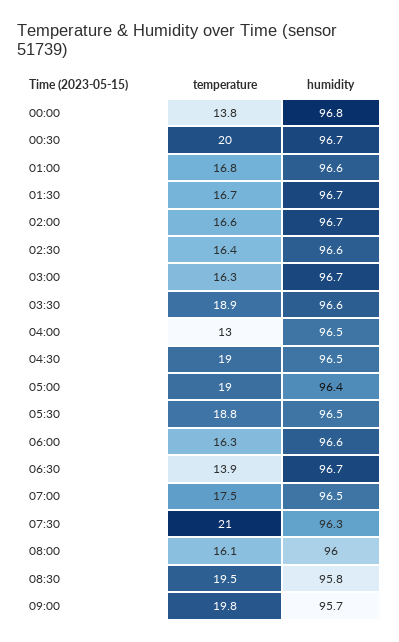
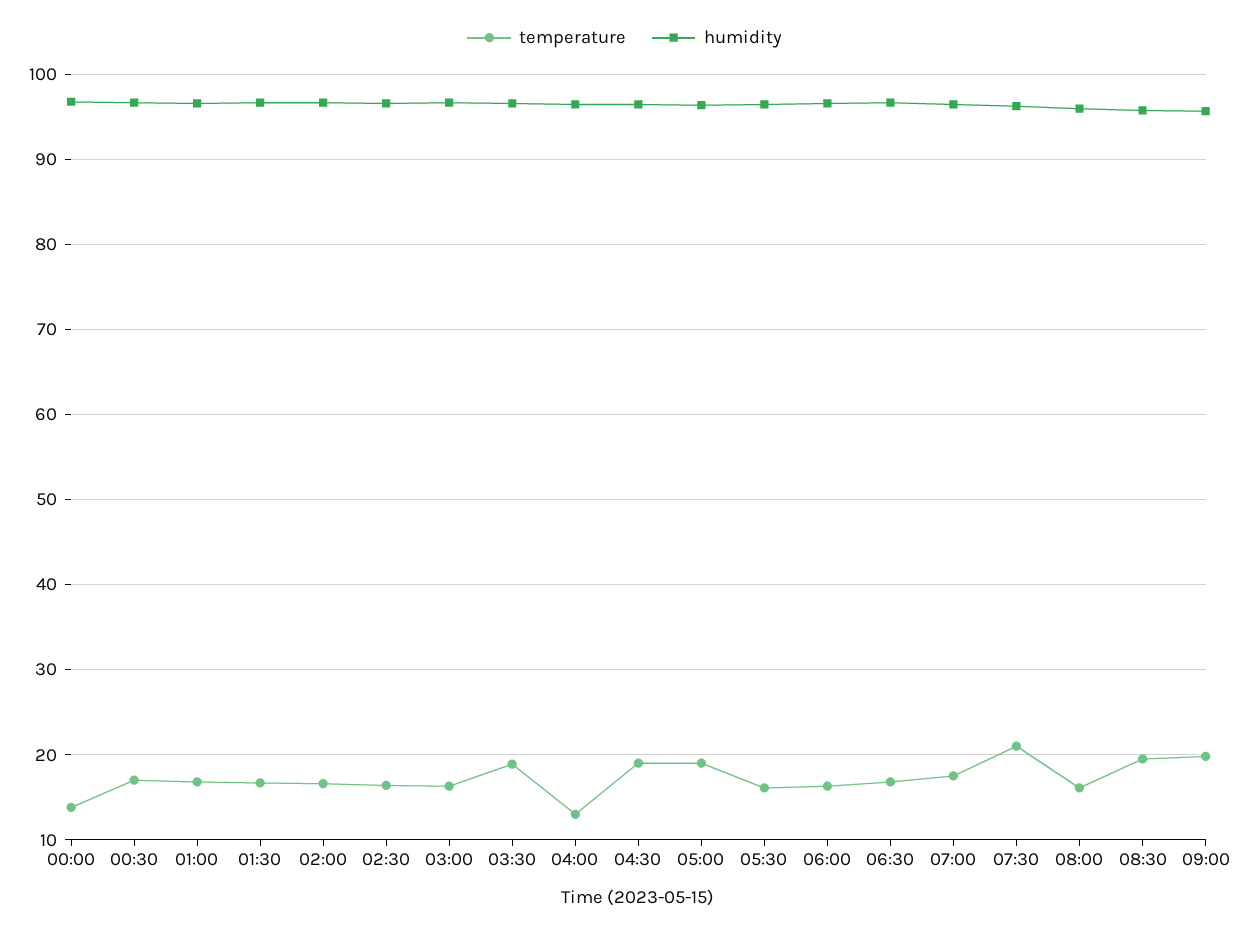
temperature, 00:30: 20 -> 17
temperature, 05:30: 18.8 -> 16
temperature, 06:30: 13.9 -> 17

